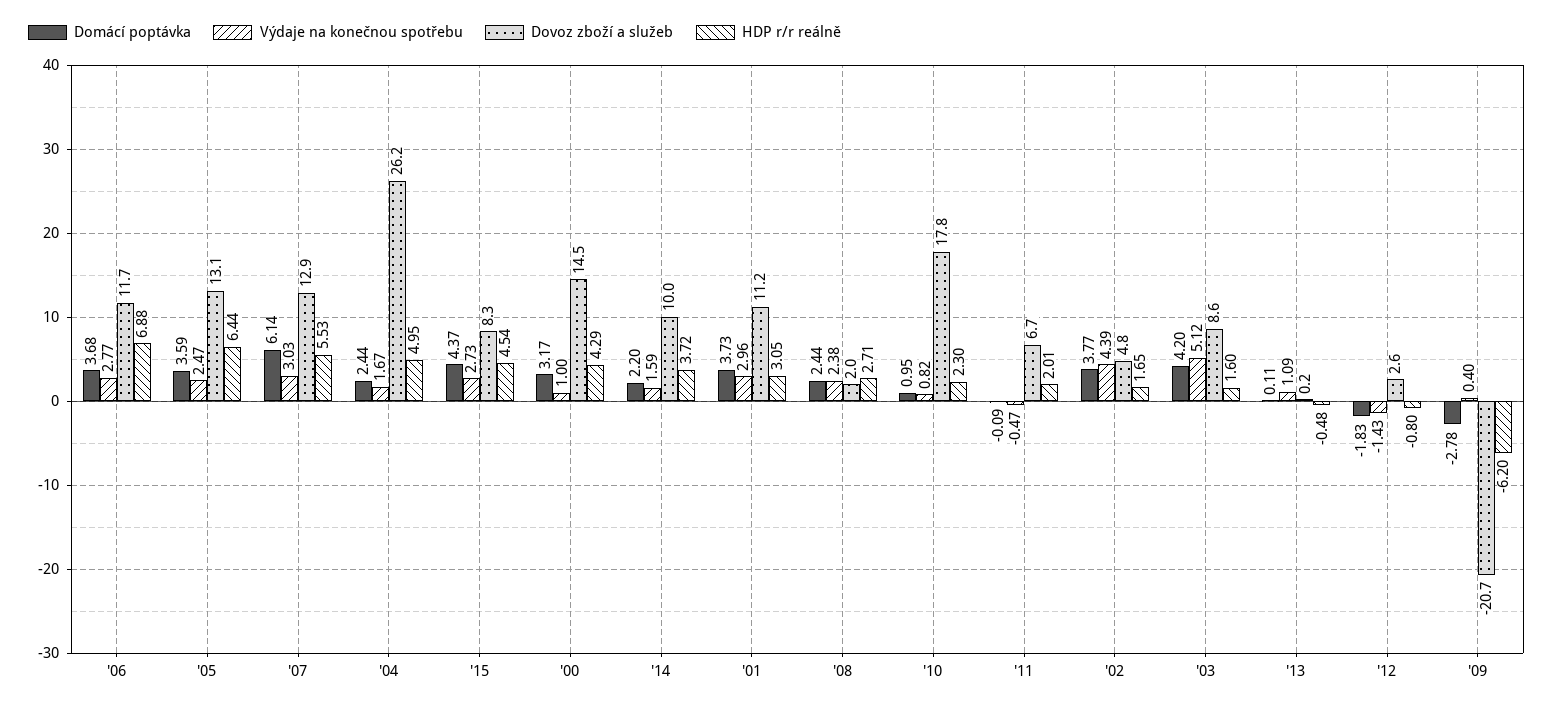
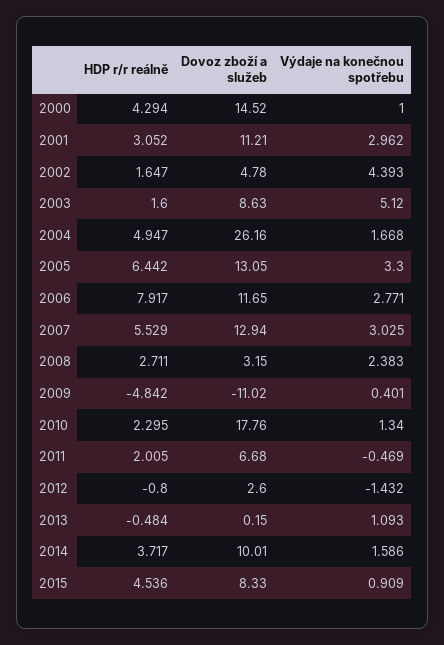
Domácí poptávka, '06: 3.68 -> none
HDP r/r reálně, '06: 6.88 -> 7.917
Domácí poptávka, '05: 3.59 -> none
Výdaje na konečnou spotřebu, '05: 2.47 -> 3.3
Domácí poptávka, '07: 6.14 -> none
Domácí poptávka, '04: 2.44 -> none
Domácí poptávka, '15: 4.37 -> none
Výdaje na konečnou spotřebu, '15: 2.73 -> 0.909
Domácí poptávka, '00: 3.17 -> none
Domácí poptávka, '14: 2.2 -> none
Domácí poptávka, '01: 3.73 -> none
Domácí poptávka, '08: 2.44 -> none
Dovoz zboží a služeb, '08: 2 -> 3.15
Domácí poptávka, '10: 0.95 -> none
Výdaje na konečnou spotřebu, '10: 0.82 -> 1.34
Domácí poptávka, '11: -0.09 -> none
Domácí poptávka, '02: 3.77 -> none
Domácí poptávka, '03: 4.2 -> none
Domácí poptávka, '13: 0.11 -> none
Domácí poptávka, '12: -1.83 -> none
Domácí poptávka, '09: -2.78 -> none
Dovoz zboží a služeb, '09: -20.7 -> -11.02
HDP r/r reálně, '09: -6.2 -> -4.842

